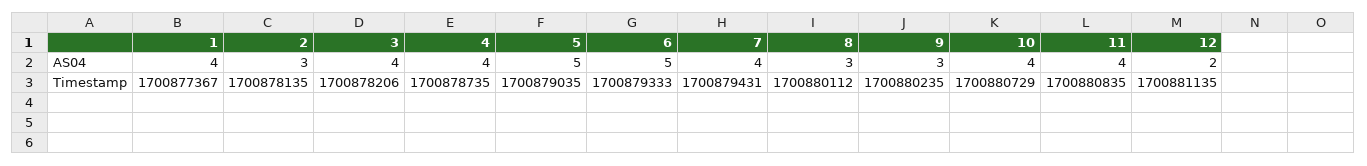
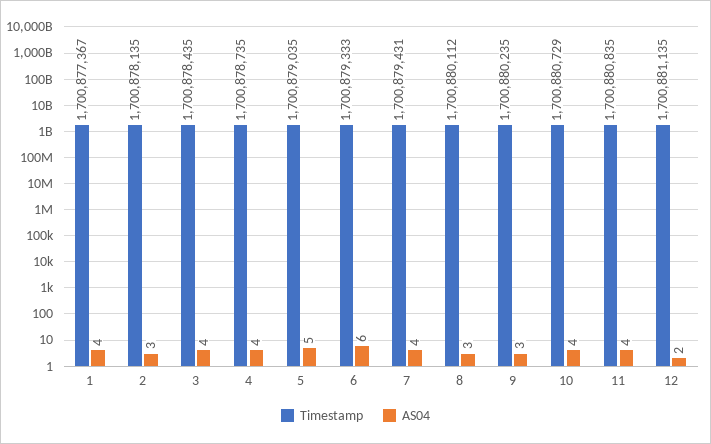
AS04, 6: 5 -> 6
Timestamp, 3: 1700878206 -> 1700878435

